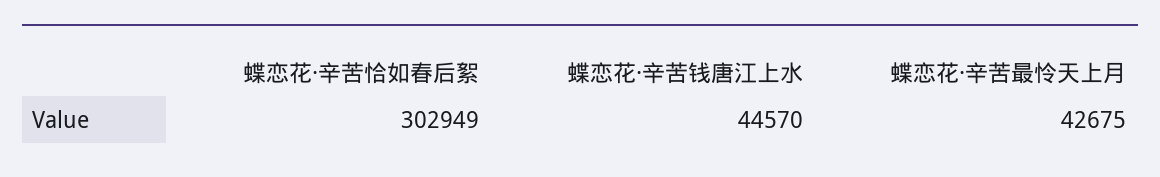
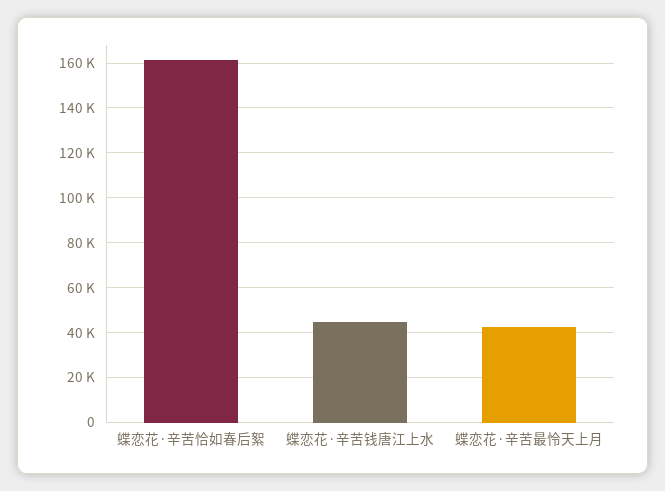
蝶恋花·辛苦恰如春后絮: 302949 -> 160000

